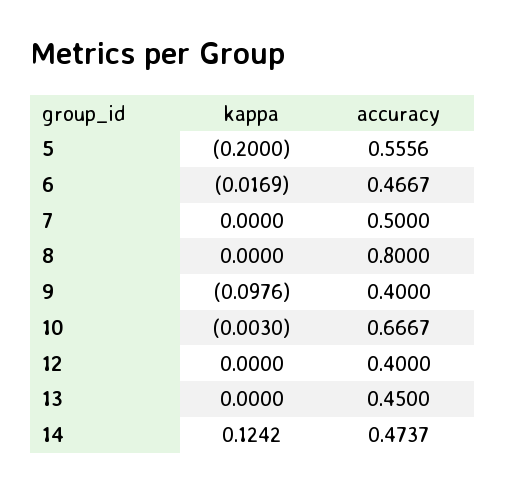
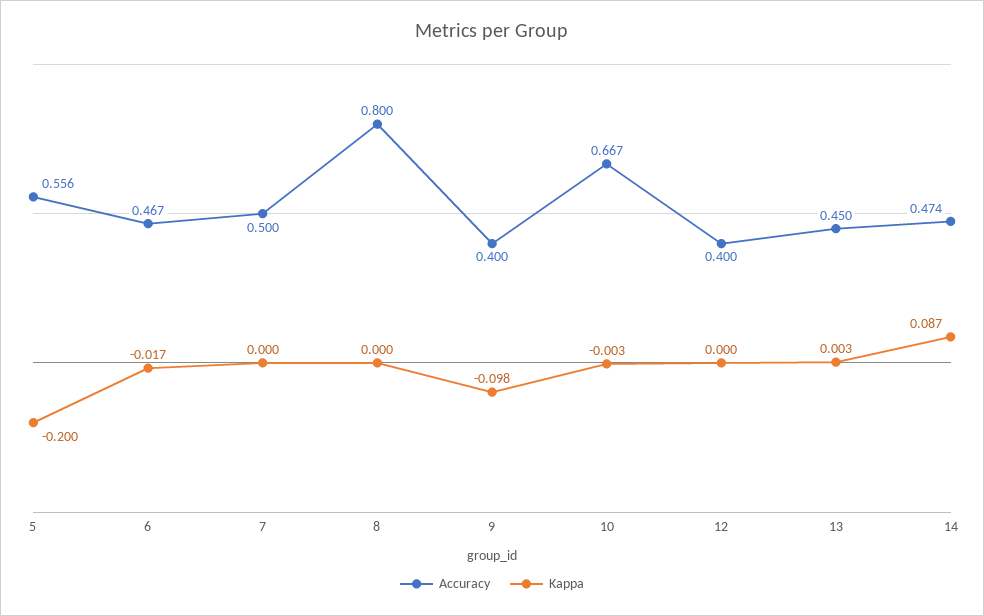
kappa, 13: 0 -> 0.003
kappa, 14: 0.1242 -> 0.087

